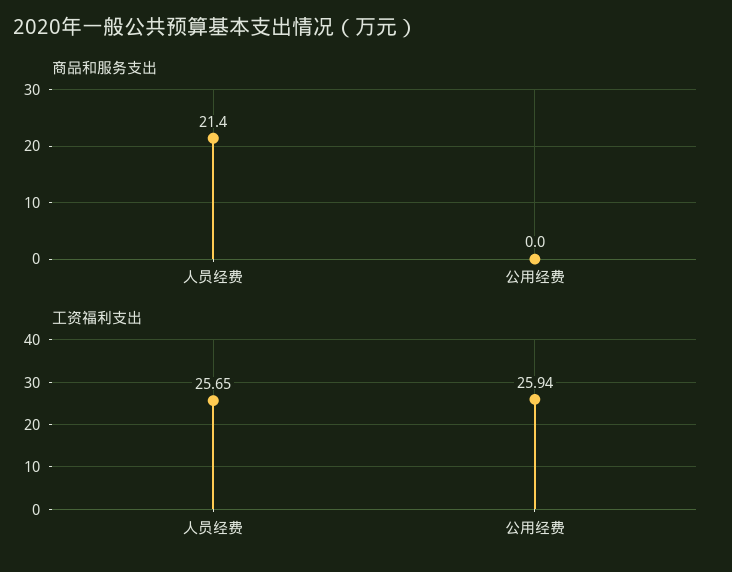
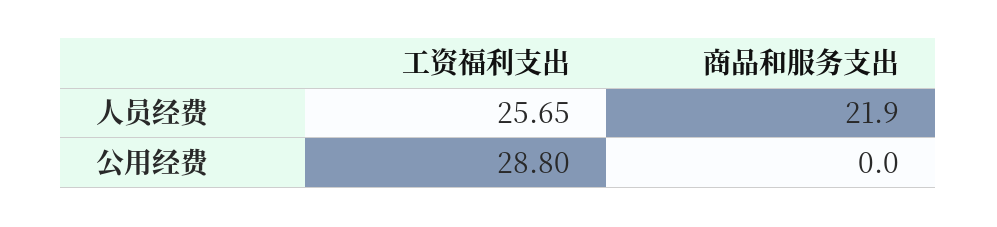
商品和服务支出, 人员经费: 21.4 -> 21.9
工资福利支出, 公用经费: 25.94 -> 28.8

